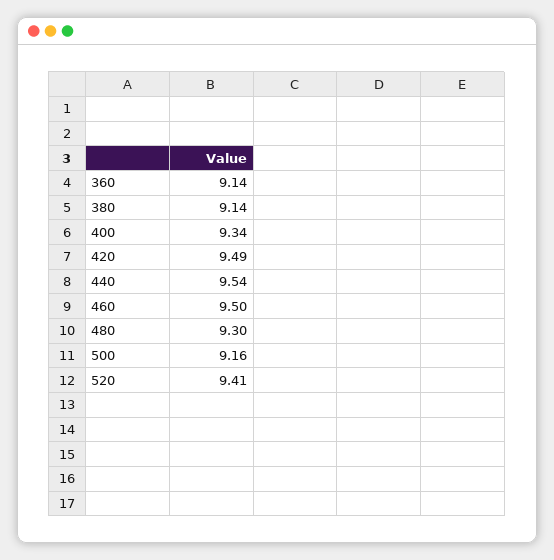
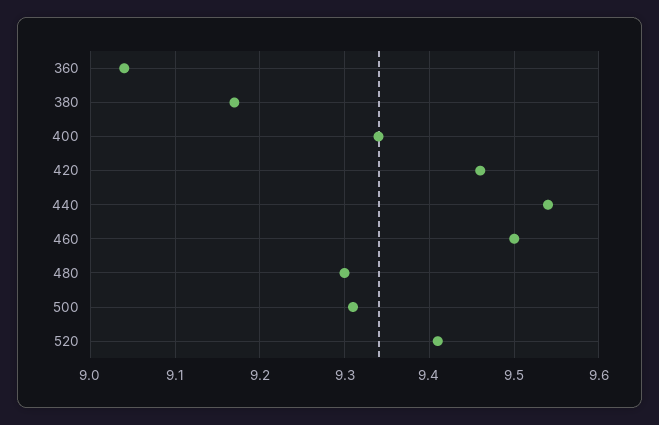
360: 9.14 -> 9.04
380: 9.14 -> 9.17
420: 9.49 -> 9.46
500: 9.16 -> 9.31

